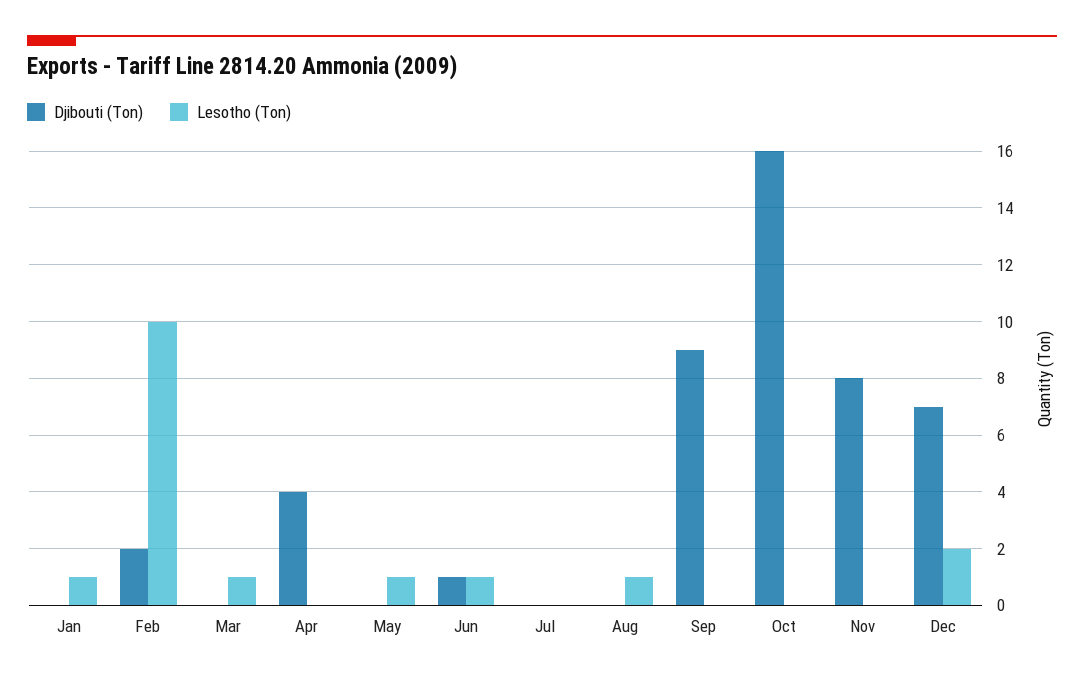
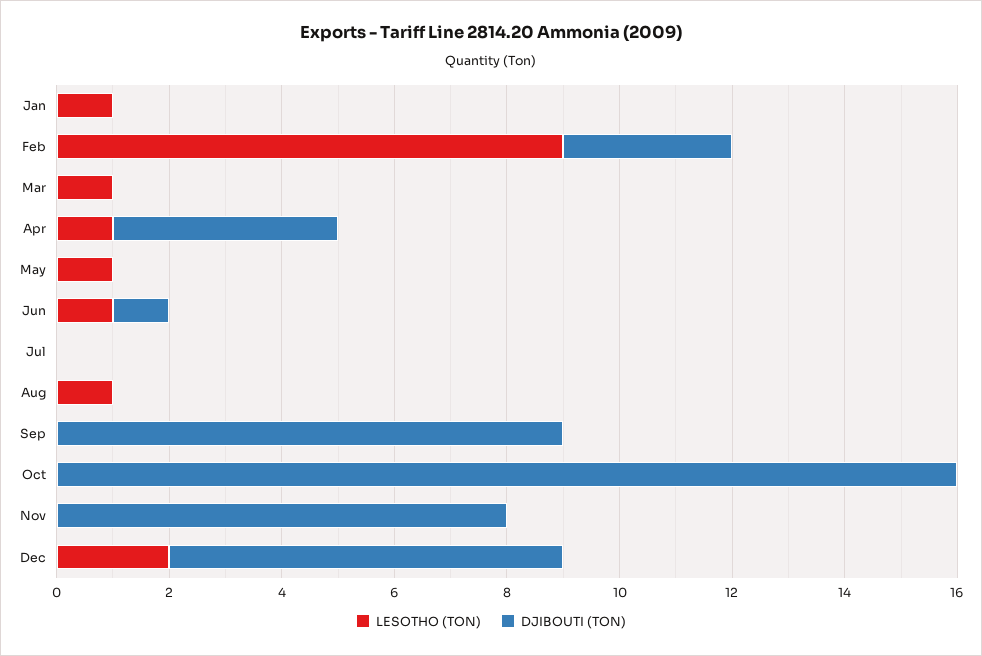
Djibouti (Ton), Feb: 2 -> 3
Lesotho (Ton), Feb: 10 -> 9
Lesotho (Ton), Apr: 0 -> 1

